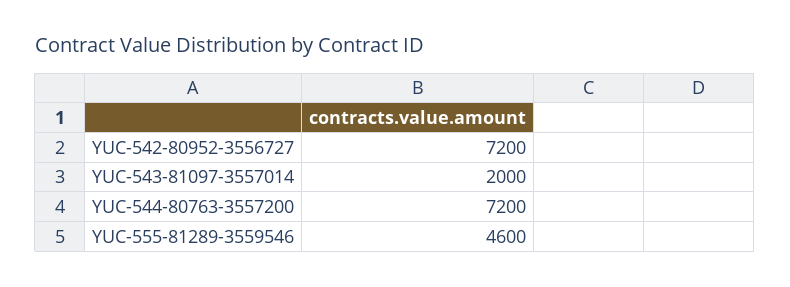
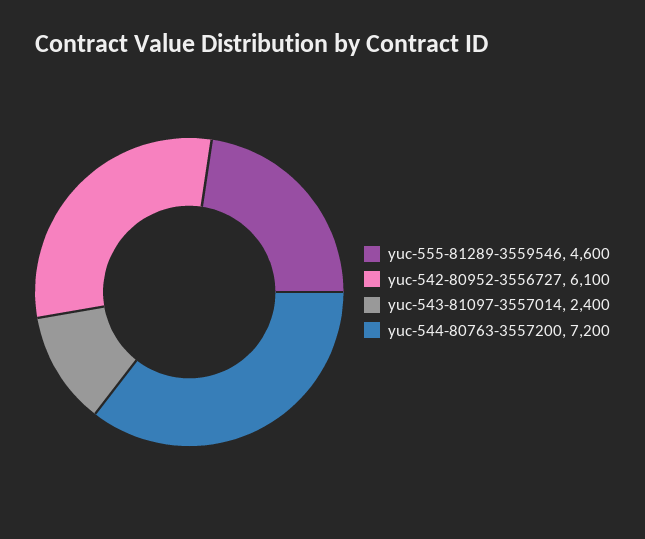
YUC-542-80952-3556727: 7200 -> 6100
YUC-543-81097-3557014: 2000 -> 2400

